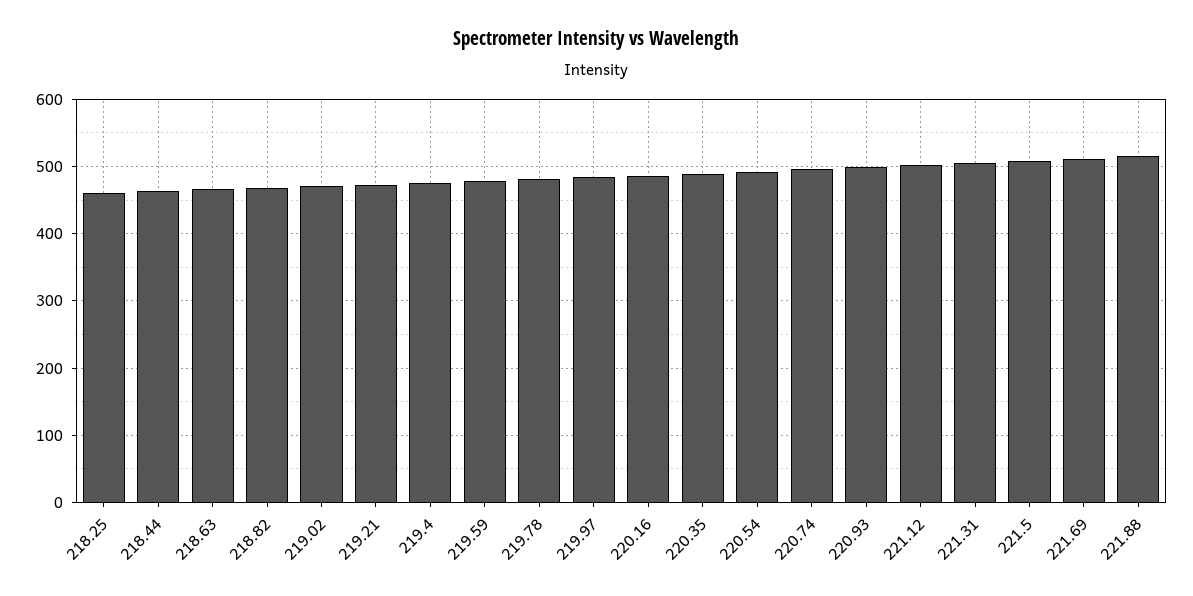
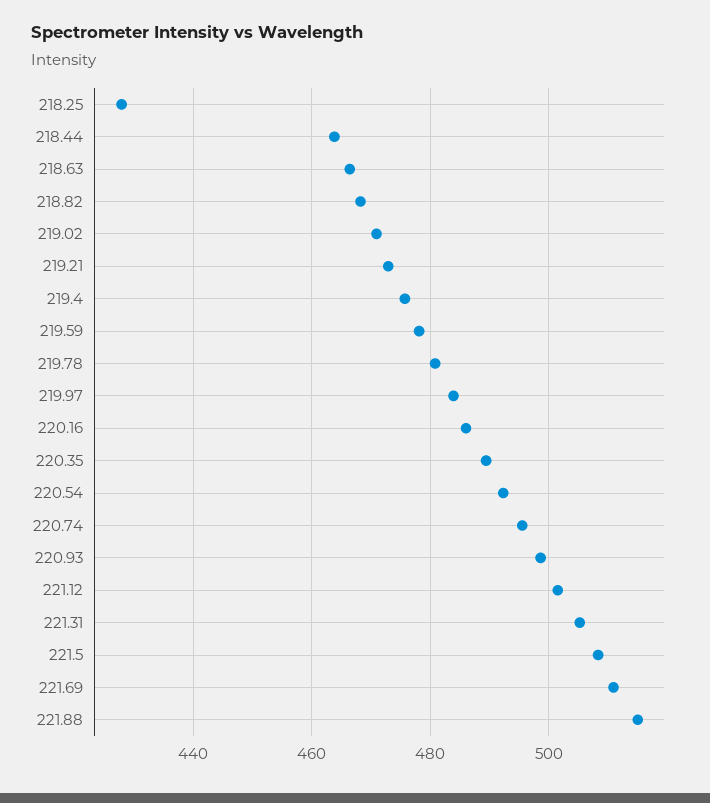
218.25: 460 -> 428

